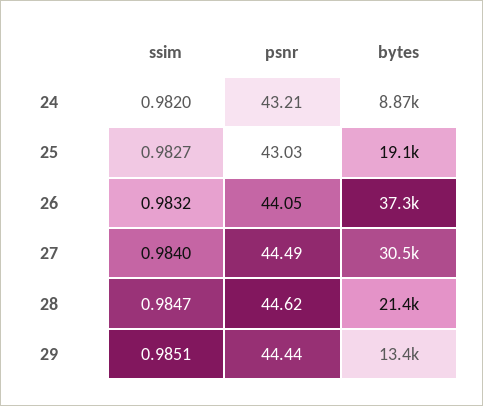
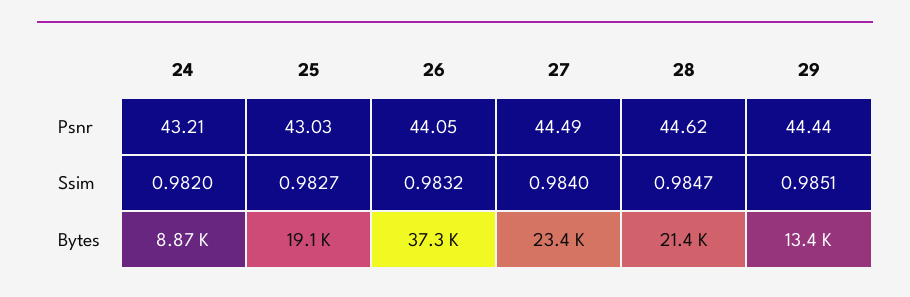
bytes, 27: 30500 -> 23400

